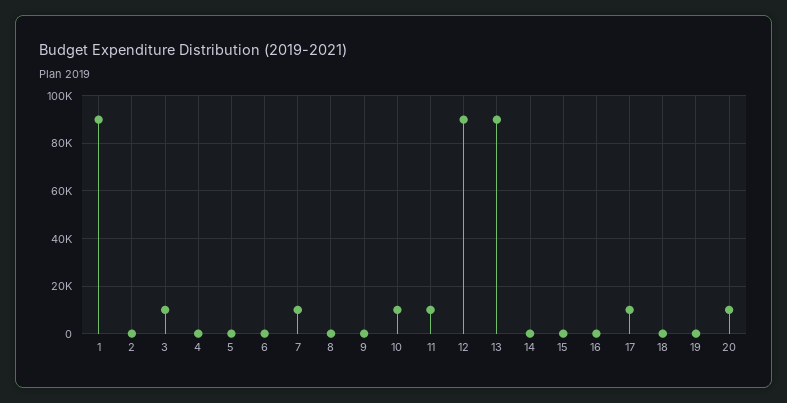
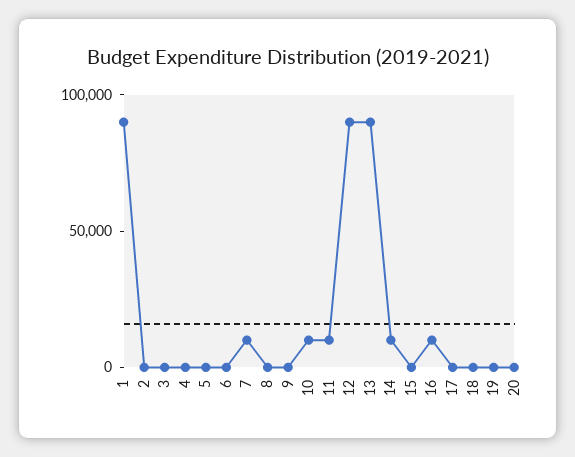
3: 10000 -> 0
14: 0 -> 10000
16: 0 -> 10000
17: 10000 -> 0
20: 10000 -> 0

